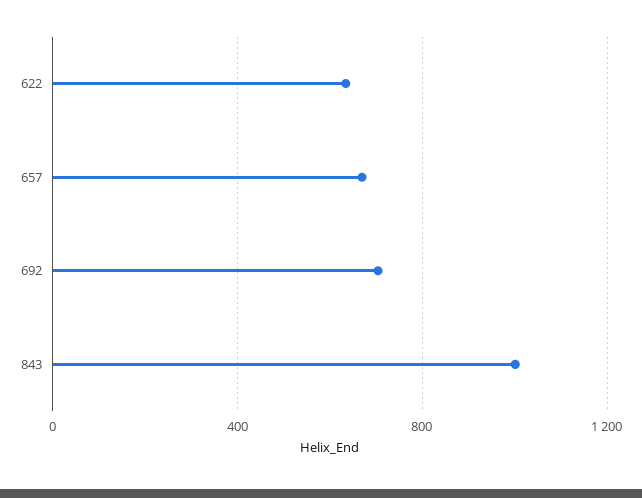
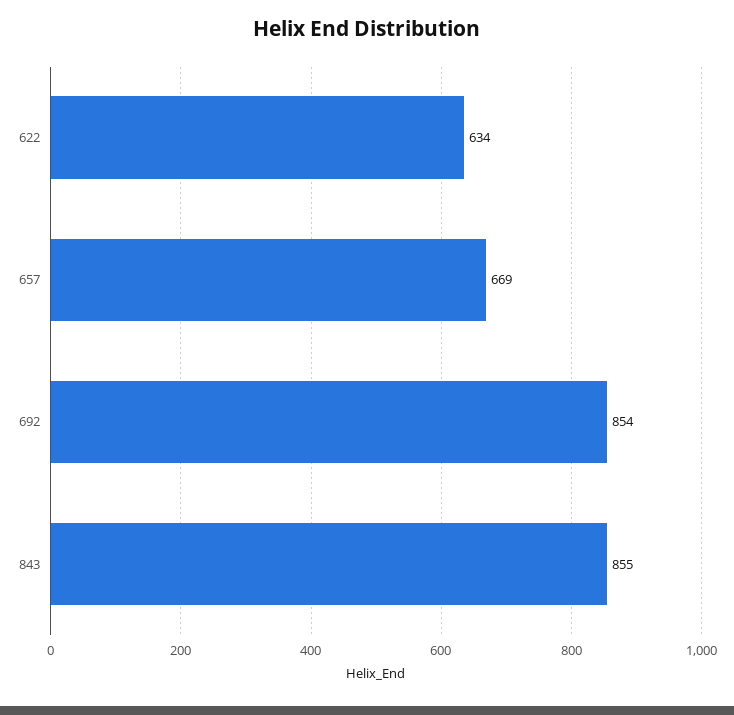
692: 700 -> 854
843: 1000 -> 855

